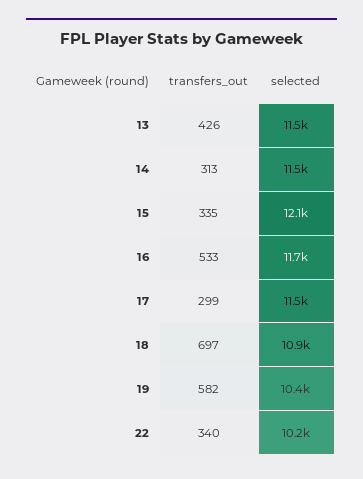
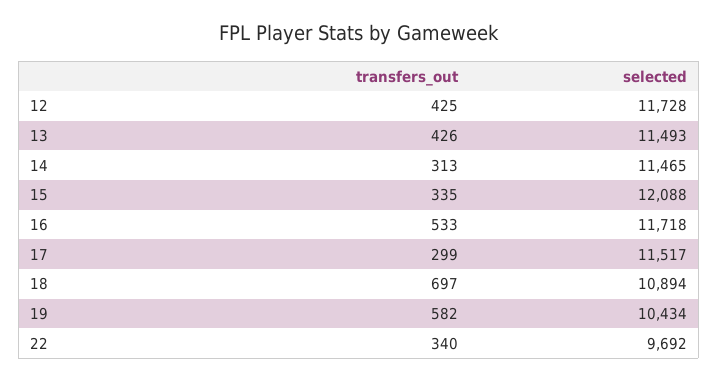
selected, 22: 10200 -> 9692
transfers_out, 12: none -> 425
selected, 12: none -> 11728

